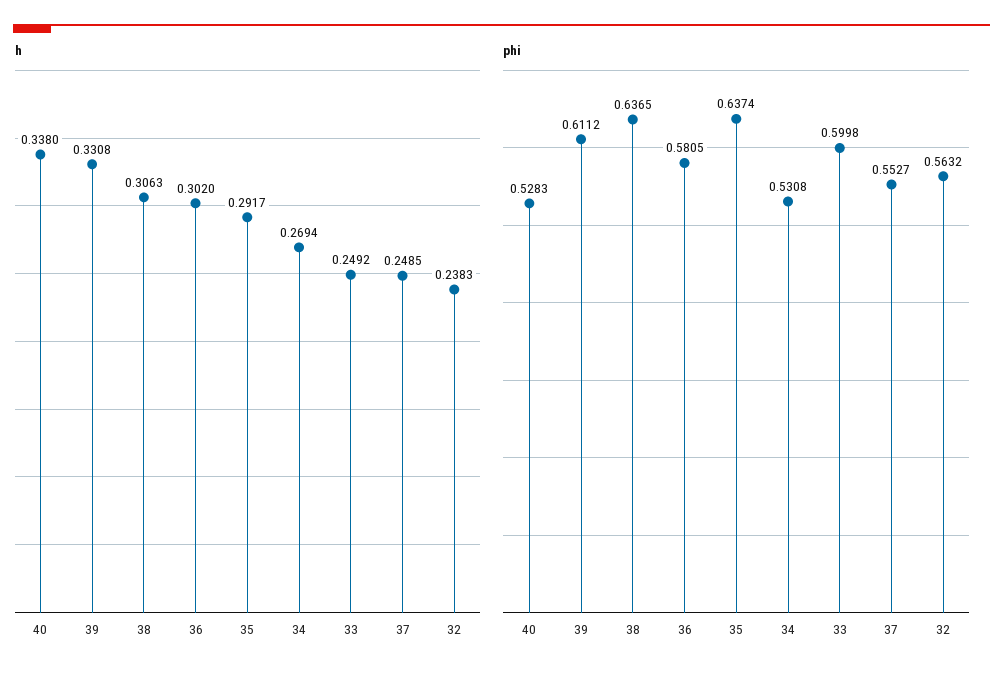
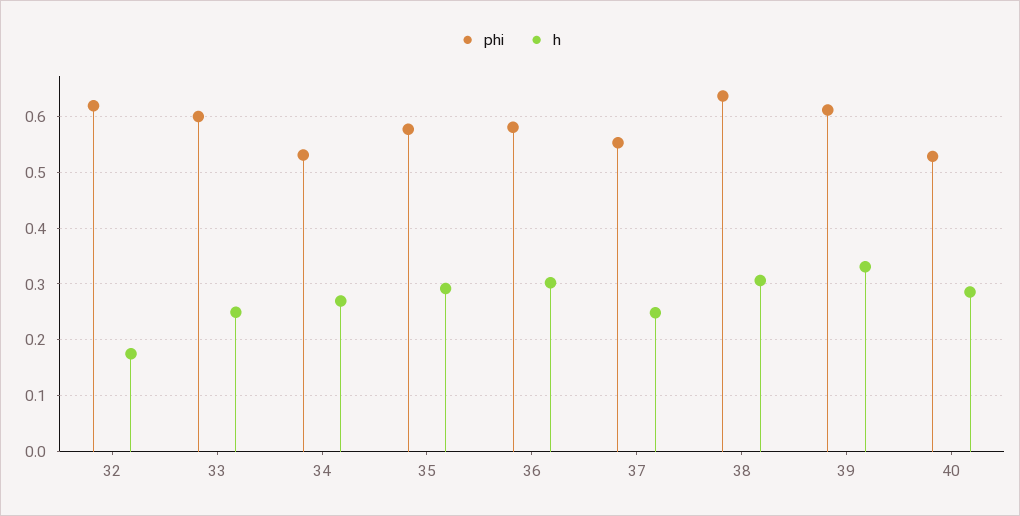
h, 40: 0.338 -> 0.28
h, 32: 0.2383 -> 0.18
phi, 35: 0.6374 -> 0.58
phi, 32: 0.5632 -> 0.62

